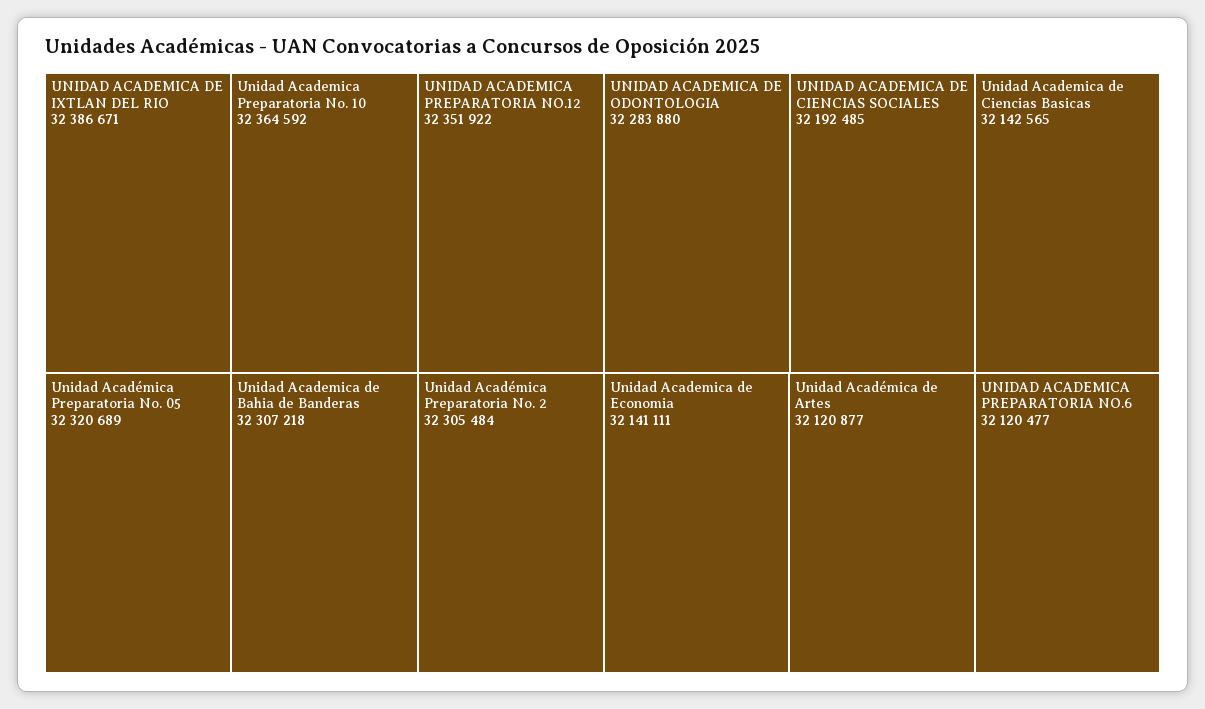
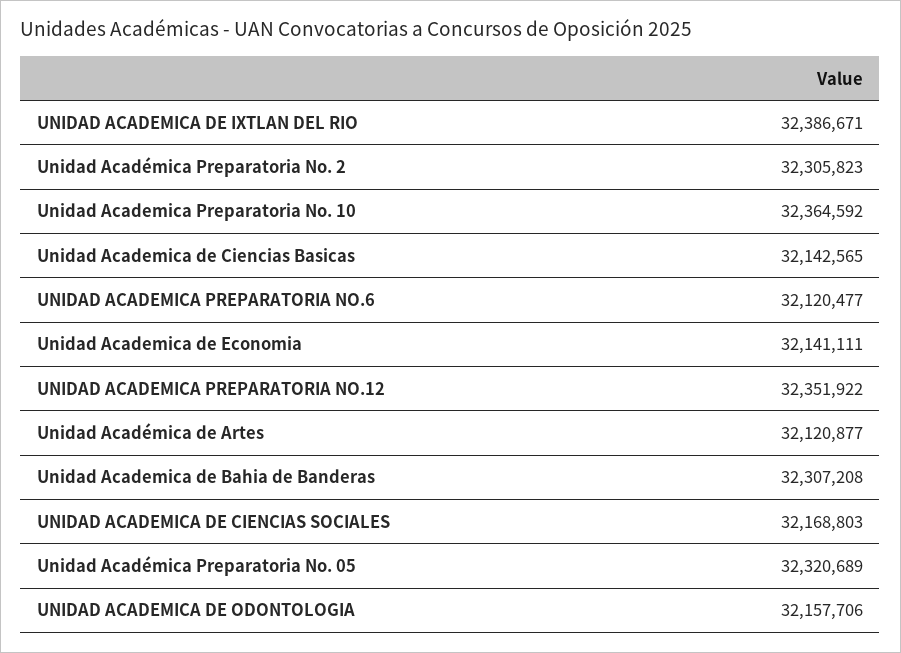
Unidad Academica de Bahia de Banderas: 32307218 -> 32307208
Unidad Académica Preparatoria No. 2: 32305484 -> 32305823
UNIDAD ACADEMICA DE ODONTOLOGIA: 32283880 -> 32157706
UNIDAD ACADEMICA DE CIENCIAS SOCIALES: 32192485 -> 32168803

